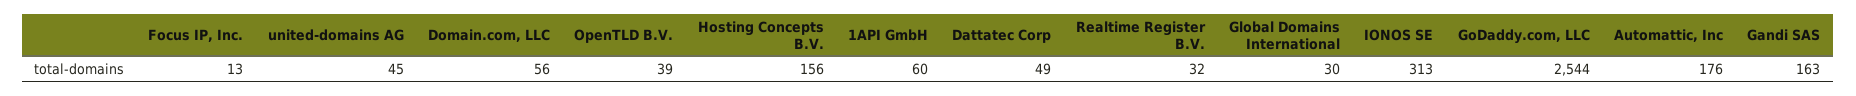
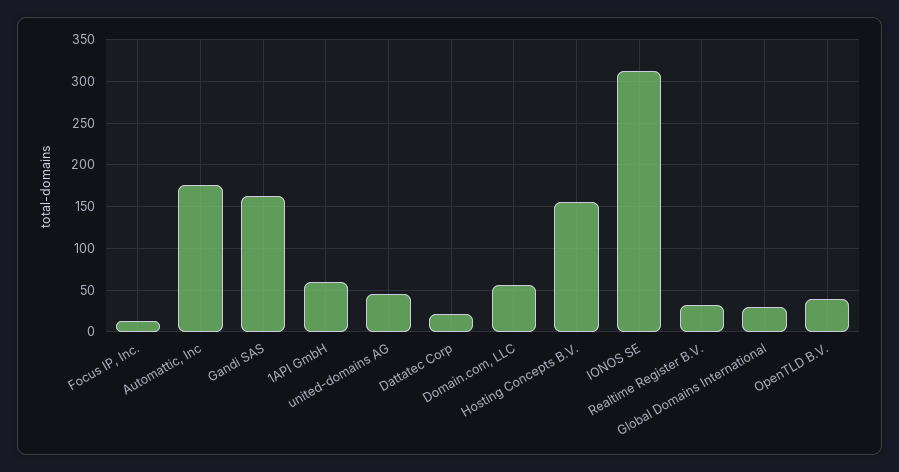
Dattatec Corp: 49 -> 20
GoDaddy.com, LLC: 2544 -> none

